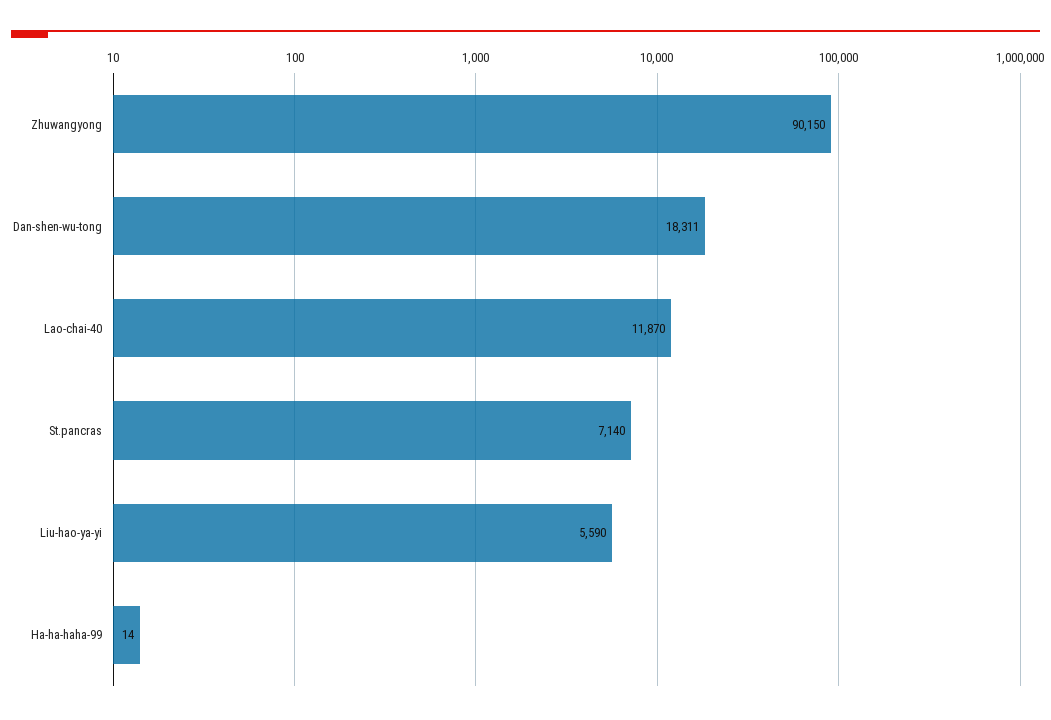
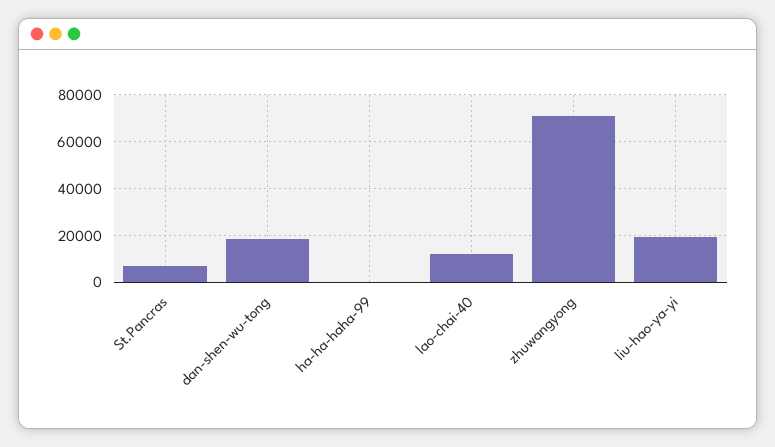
Zhuwangyong: 90150 -> 70000
Liu-hao-ya-yi: 5590 -> 20000

